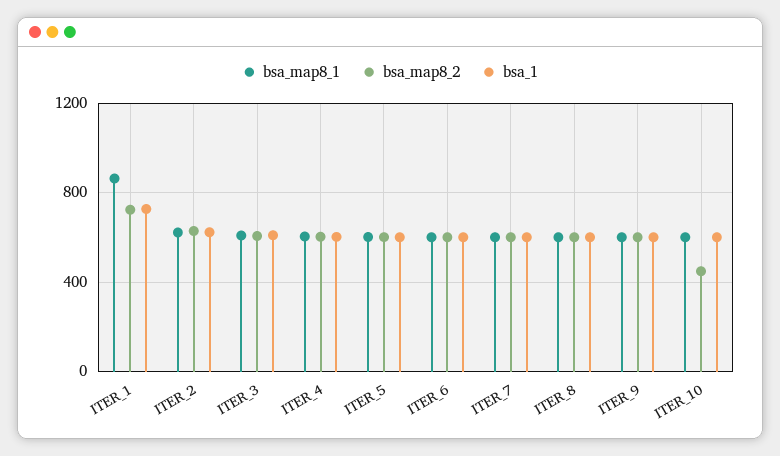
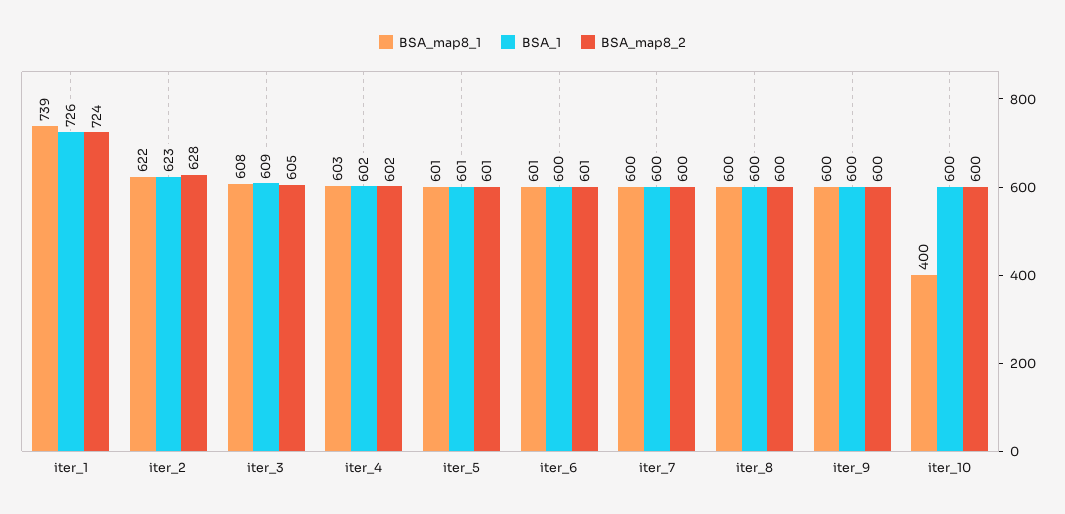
bsa_map8_1, ITER_1: 850 -> 739
bsa_map8_1, ITER_10: 600 -> 400
bsa_map8_2, ITER_10: 450 -> 600

